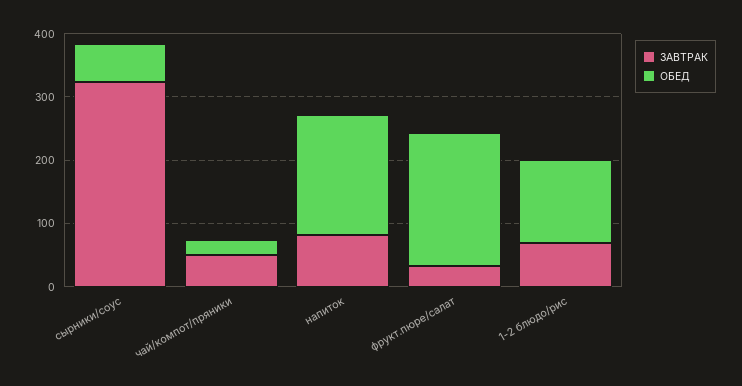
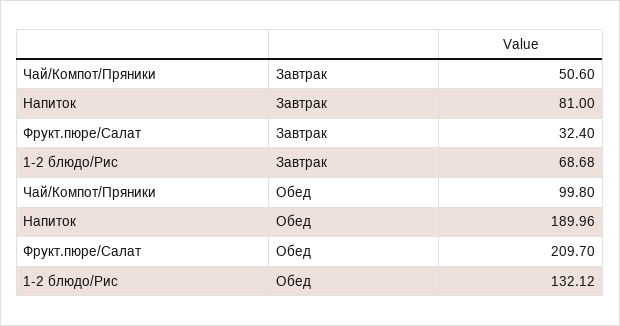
ЗАВТРАК, сырники/соус: 320 -> none
ОБЕД, сырники/соус: 60 -> none
ОБЕД, чай/компот/пряники: 20 -> 99.8

